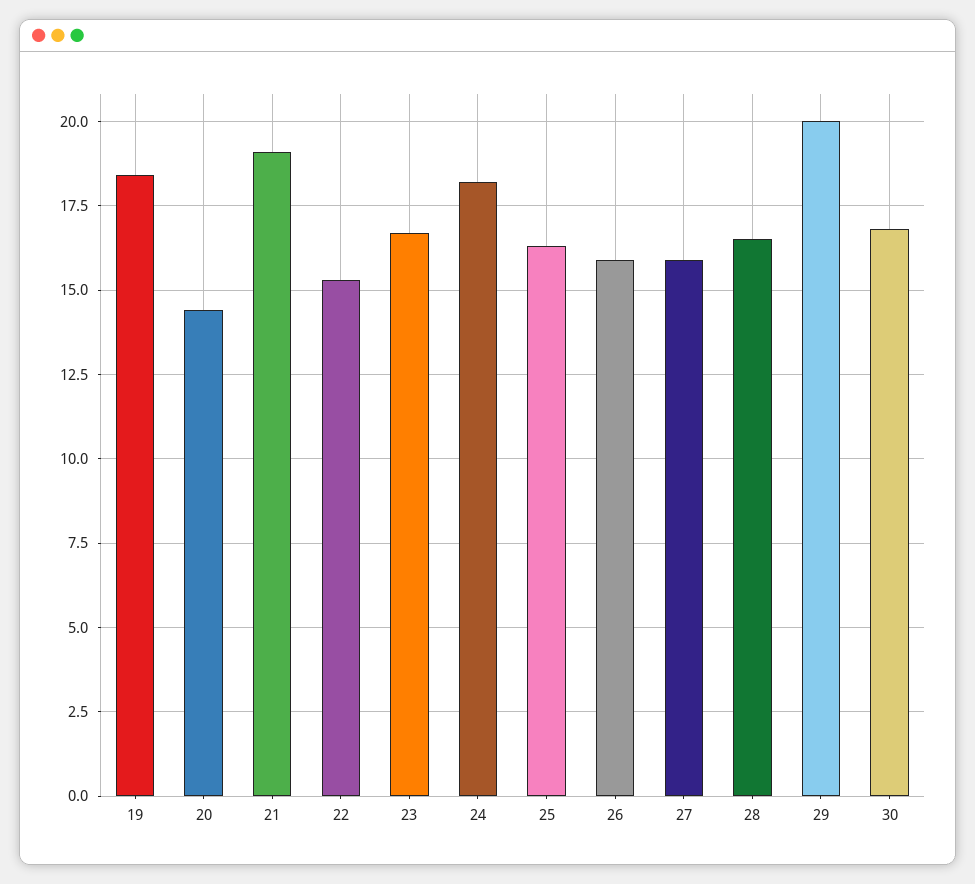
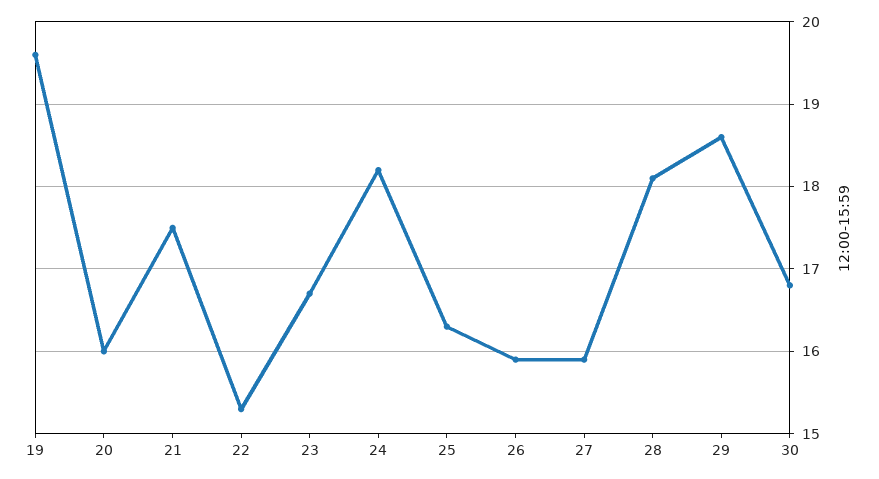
19: 18.5 -> 19.6
20: 14.5 -> 16
21: 19 -> 17.5
28: 16.5 -> 18.1
29: 20 -> 18.6

